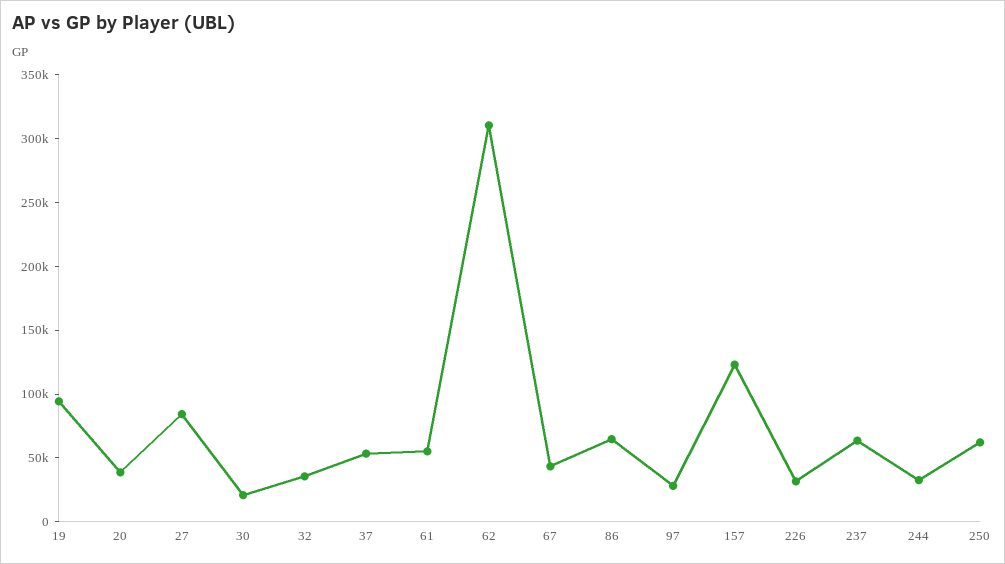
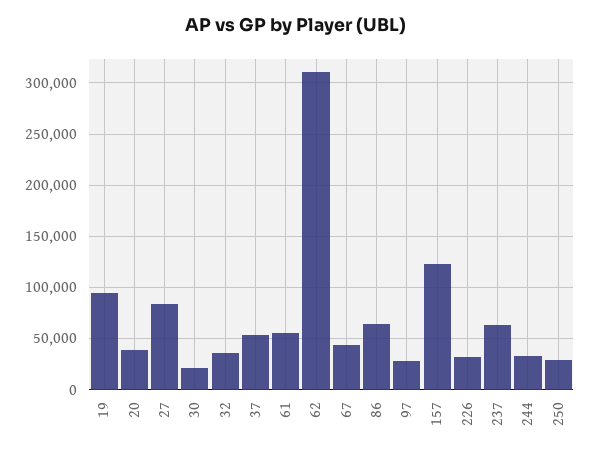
250: 60000 -> 30000

